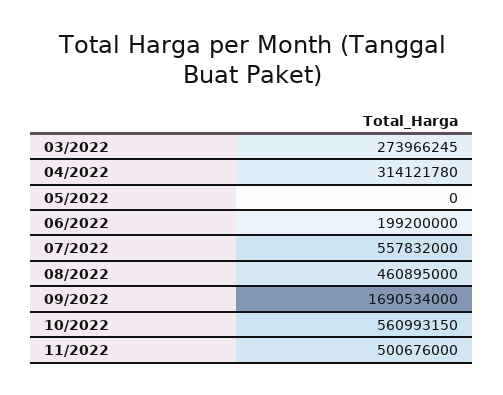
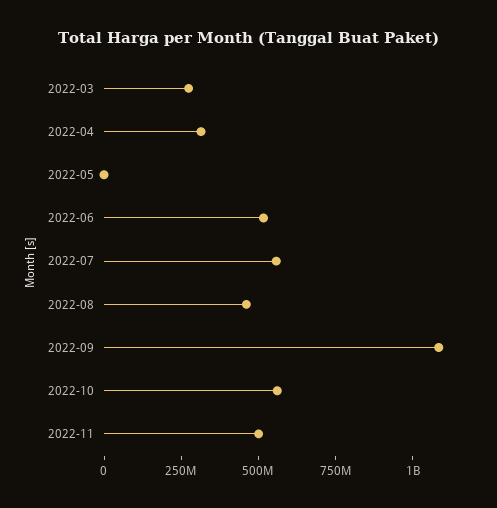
06/2022: 199200000 -> 500000000
09/2022: 1690534000 -> 1100000000

